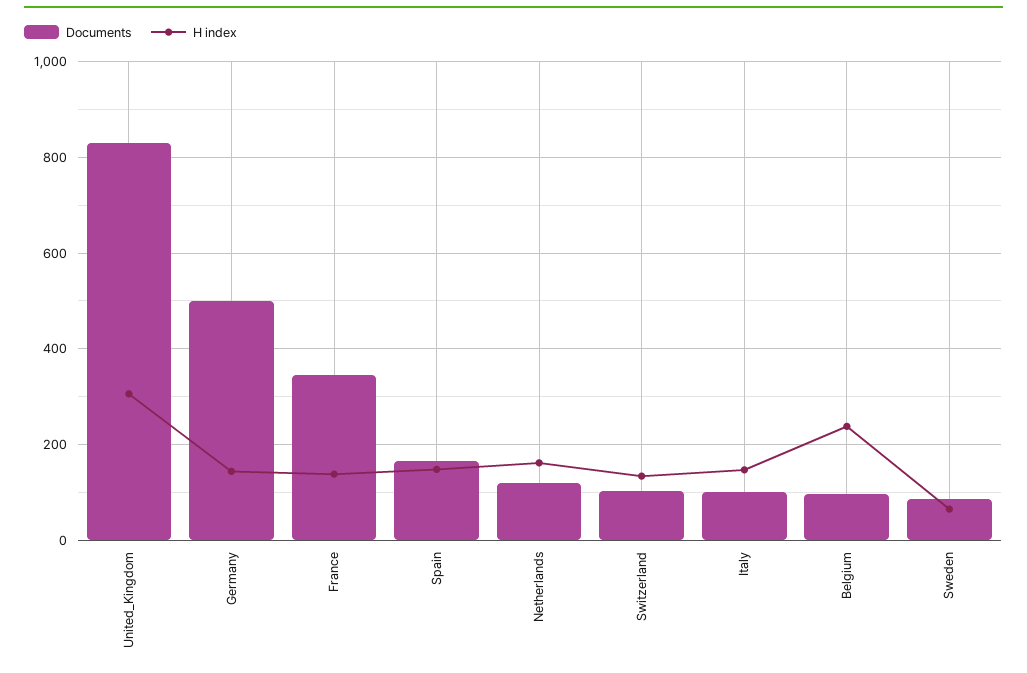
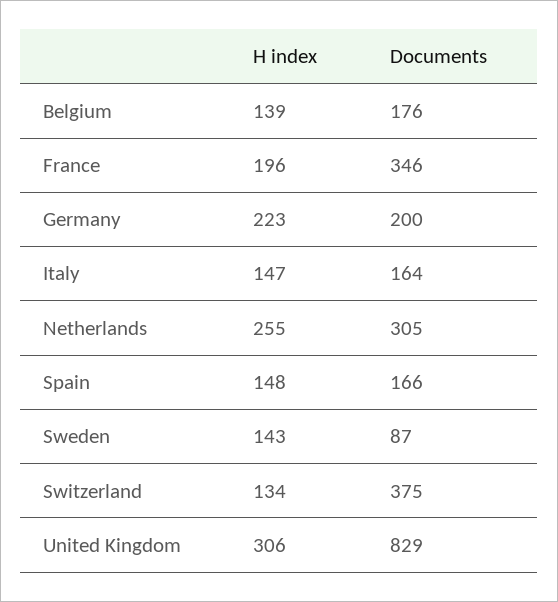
Documents, Germany: 500 -> 200
H index, Germany: 140 -> 223
H index, France: 140 -> 196
Documents, Netherlands: 120 -> 305
H index, Netherlands: 160 -> 255
Documents, Switzerland: 100 -> 375
Documents, Italy: 100 -> 164
Documents, Belgium: 100 -> 176
H index, Belgium: 240 -> 139
H index, Sweden: 60 -> 143

